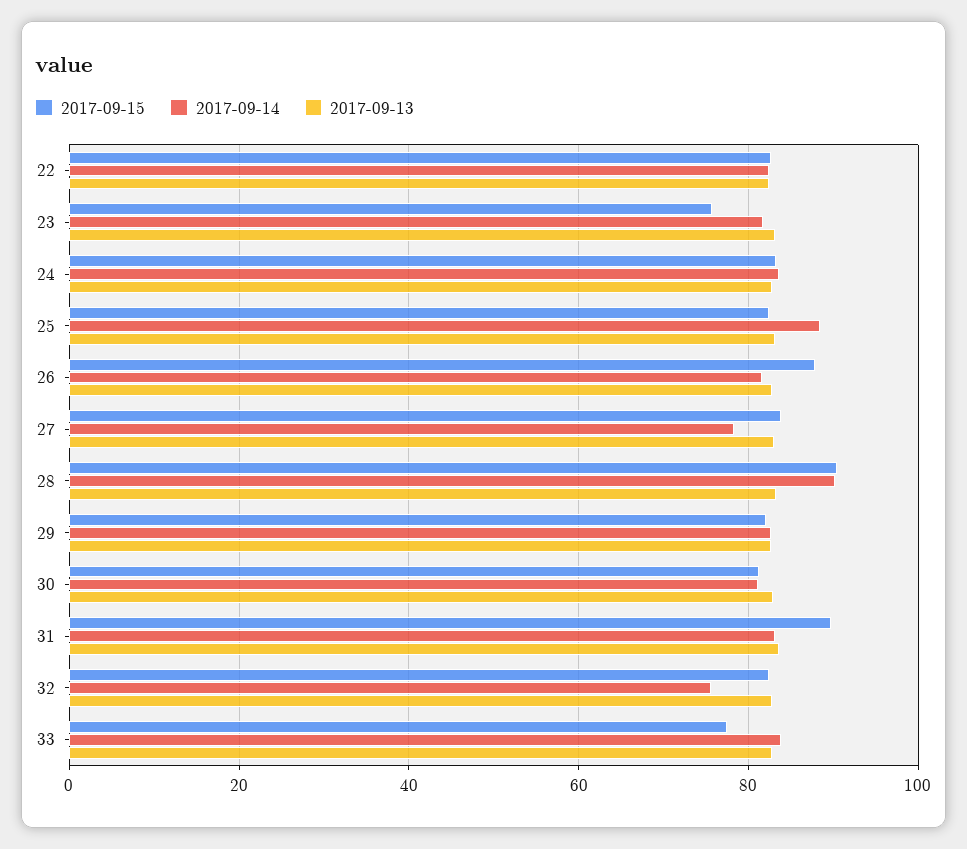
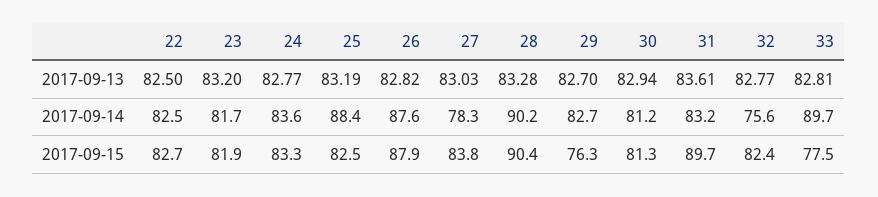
2017-09-15, 23: 76 -> 81.9
2017-09-14, 26: 82 -> 87.6
2017-09-15, 29: 82 -> 76.3
2017-09-14, 33: 84 -> 89.7

